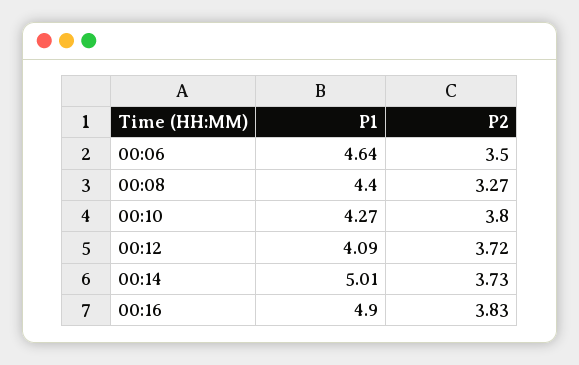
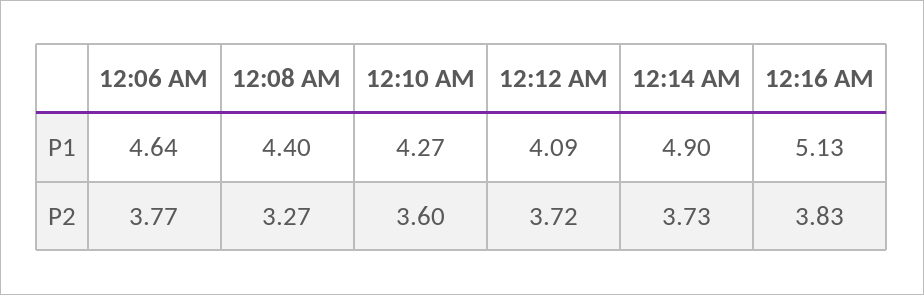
P2, 00:06: 3.5 -> 3.77
P2, 00:10: 3.8 -> 3.6
P1, 00:14: 5.01 -> 4.9
P1, 00:16: 4.9 -> 5.13

